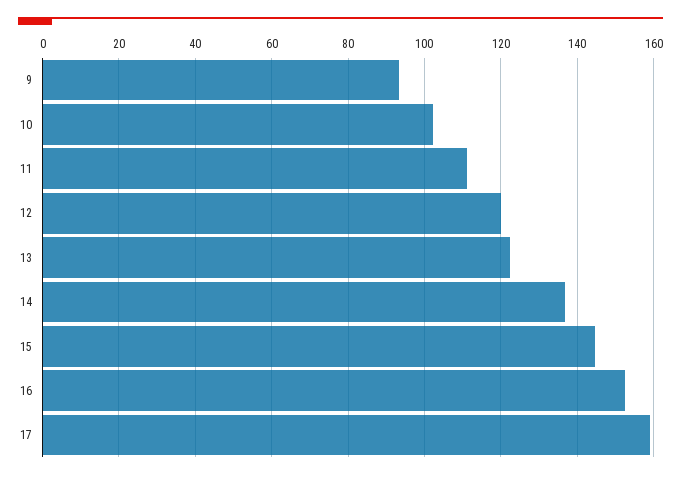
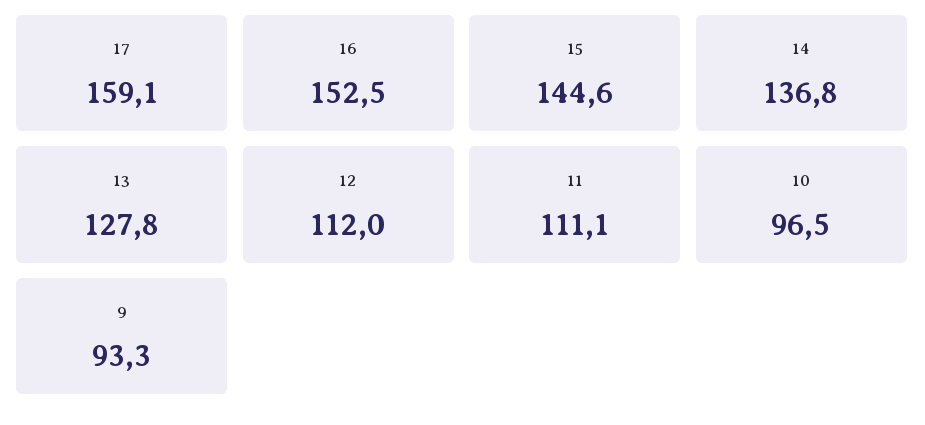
10: 102 -> 96.5
12: 120 -> 112
13: 122 -> 127.8

